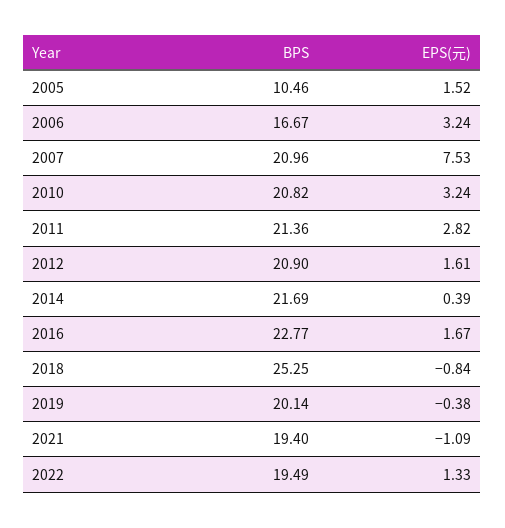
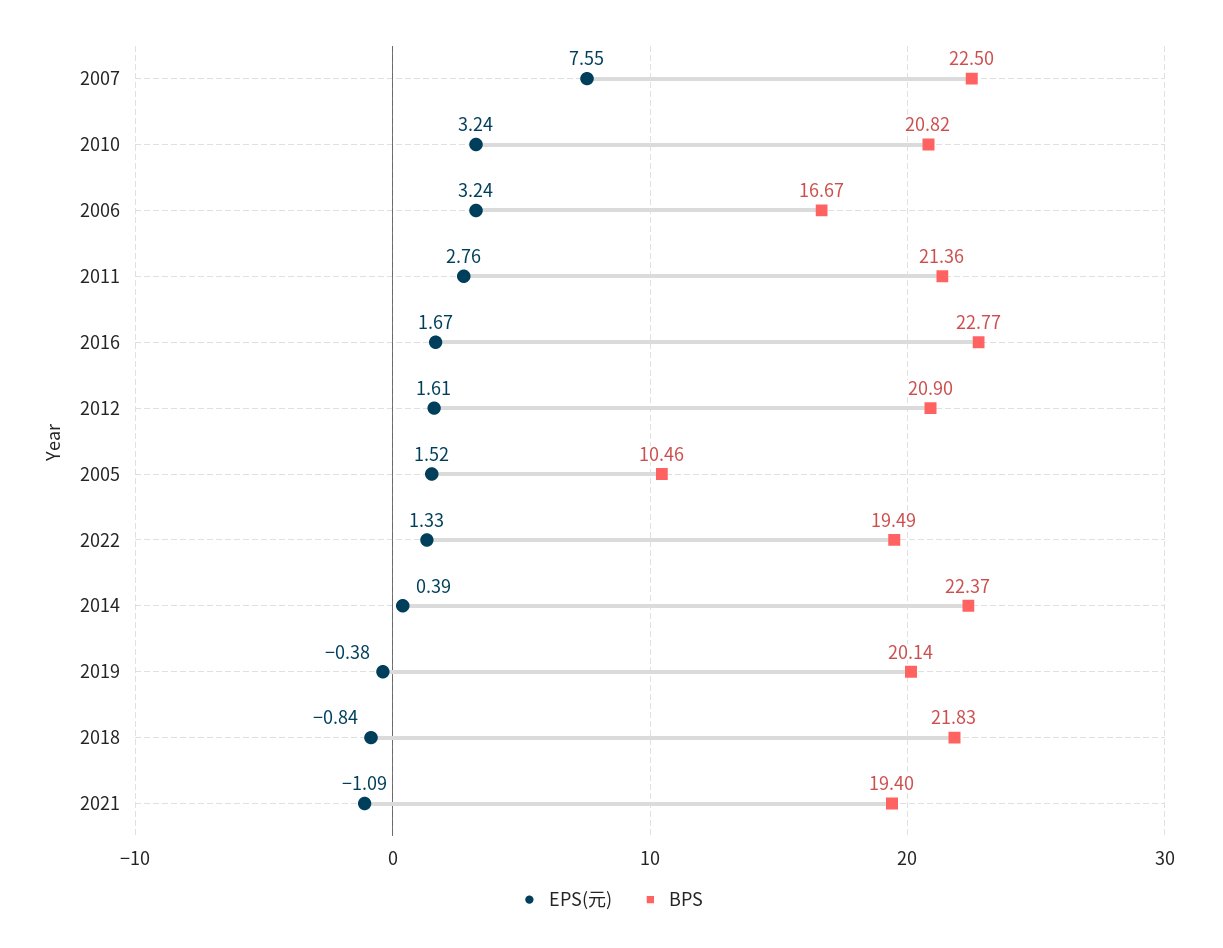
BPS, 2007: 20.96 -> 22.5
EPS(元), 2007: 7.53 -> 7.55
EPS(元), 2011: 2.82 -> 2.76
BPS, 2014: 21.69 -> 22.37
BPS, 2018: 25.25 -> 21.83

